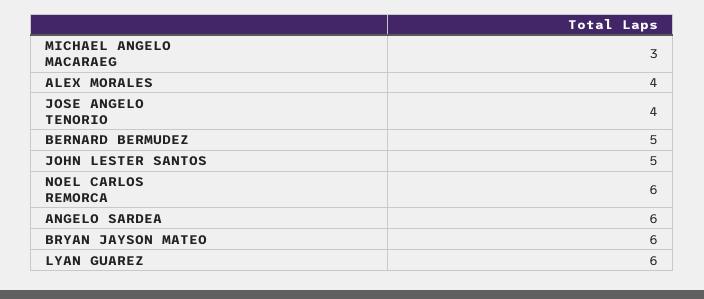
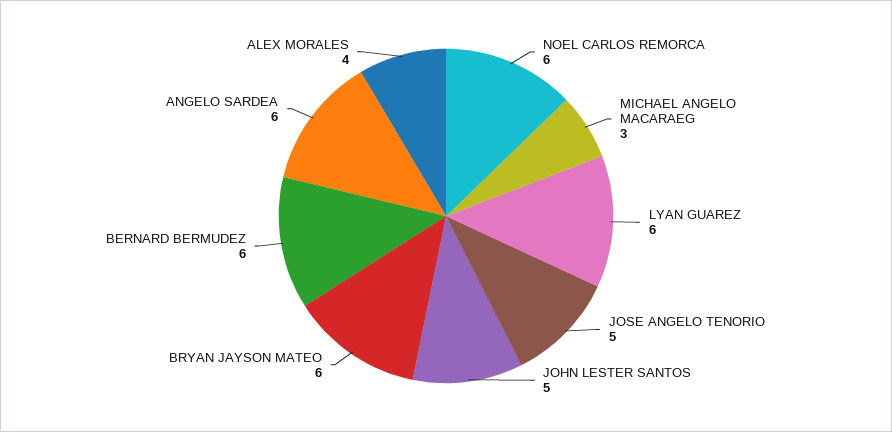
JOSE ANGELO TENORIO: 4 -> 5
BERNARD BERMUDEZ: 5 -> 6

